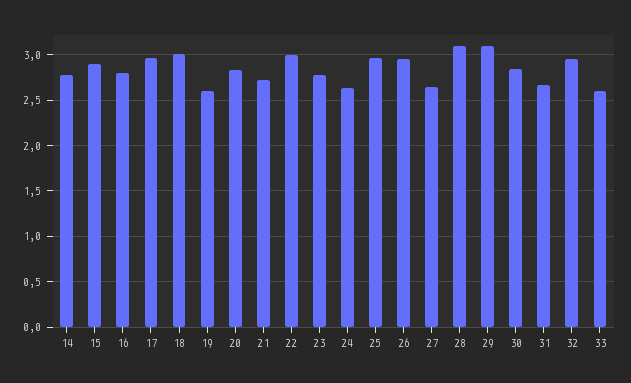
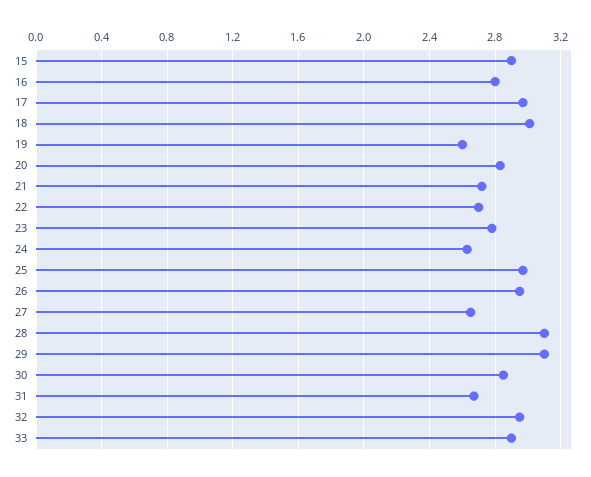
14: 2.8 -> none
22: 3 -> 2.7
33: 2.6 -> 2.9

